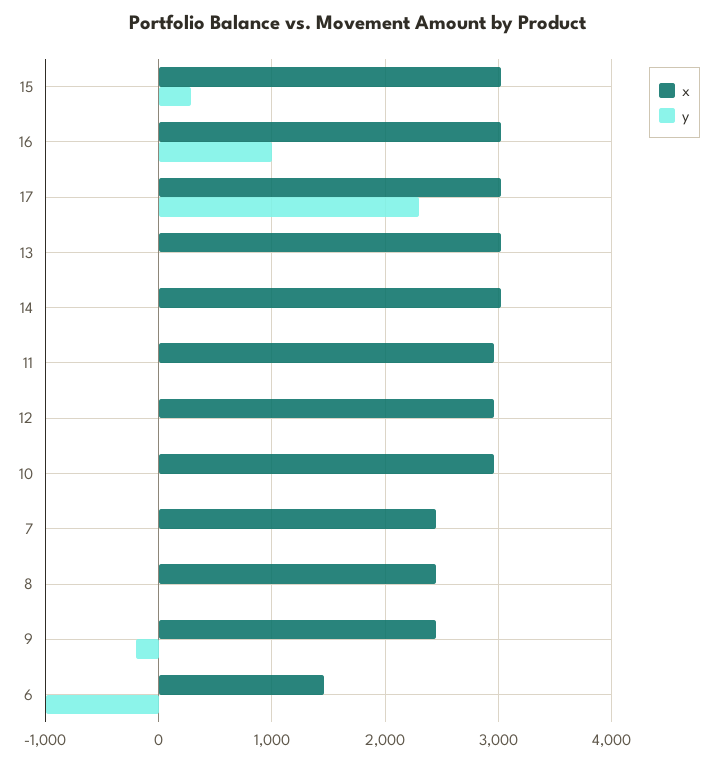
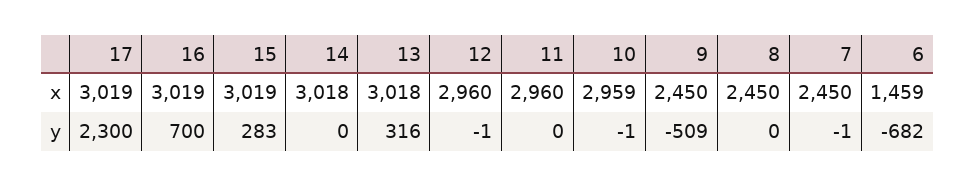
y, 16: 1000 -> 700
y, 13: 0 -> 316
y, 9: -200 -> -509
y, 6: -1000 -> -682

